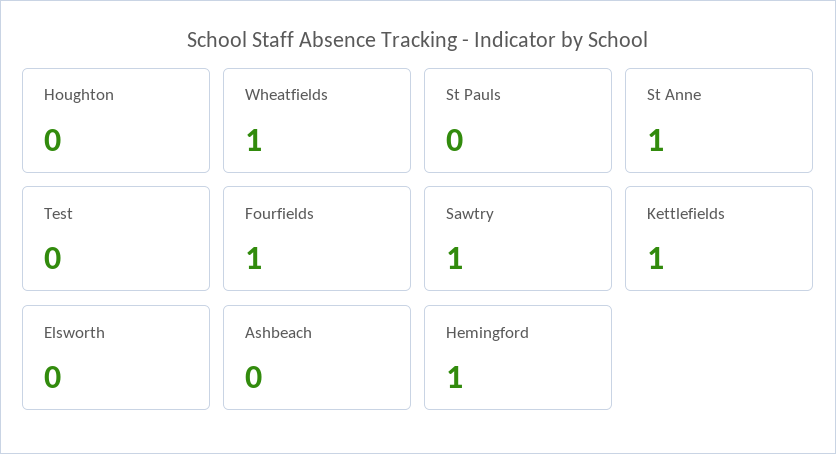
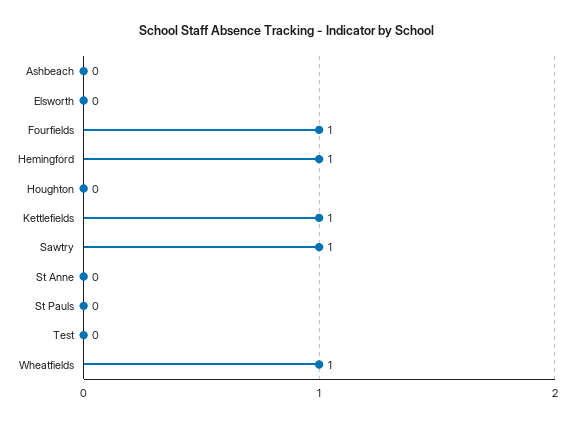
St Anne: 1 -> 0

